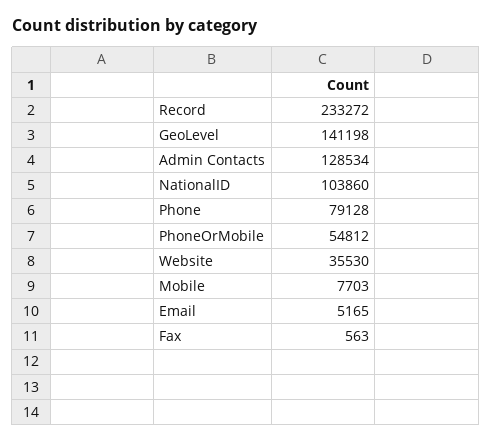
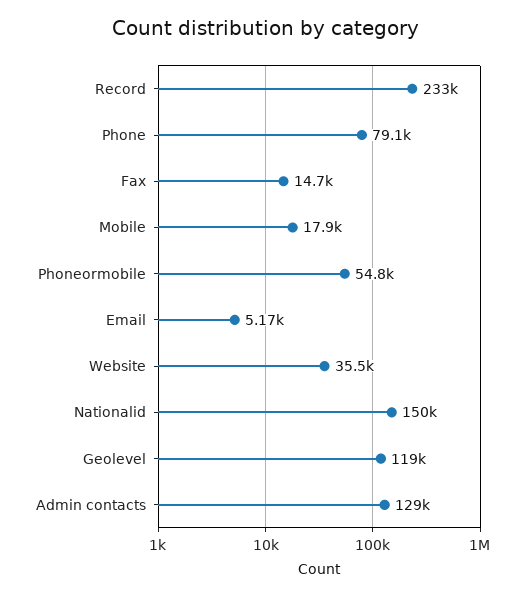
GeoLevel: 141198 -> 119000
NationalID: 103860 -> 150000
Mobile: 7703 -> 17900
Fax: 563 -> 14700

